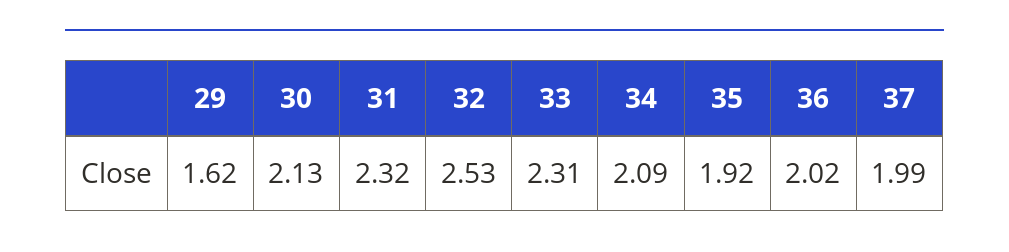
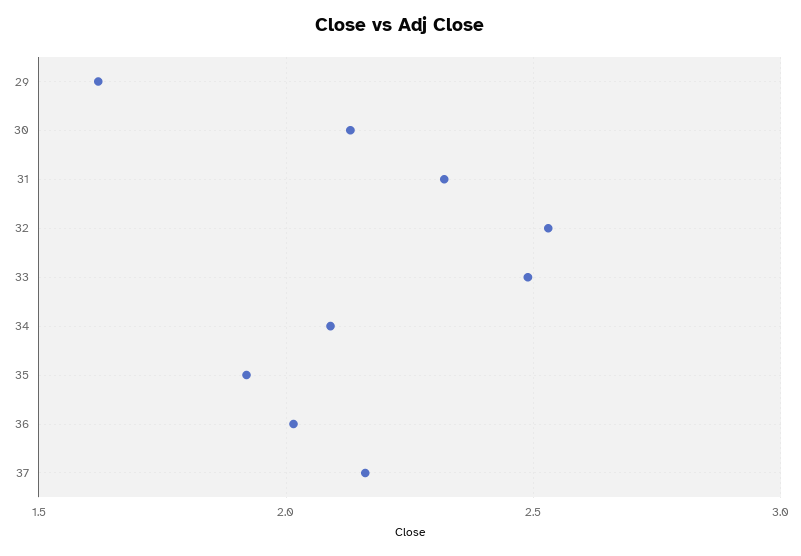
33: 2.31 -> 2.5
37: 1.99 -> 2.15

